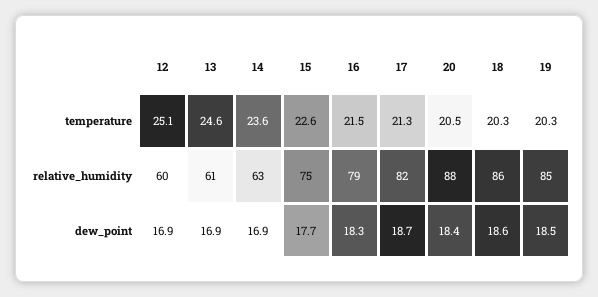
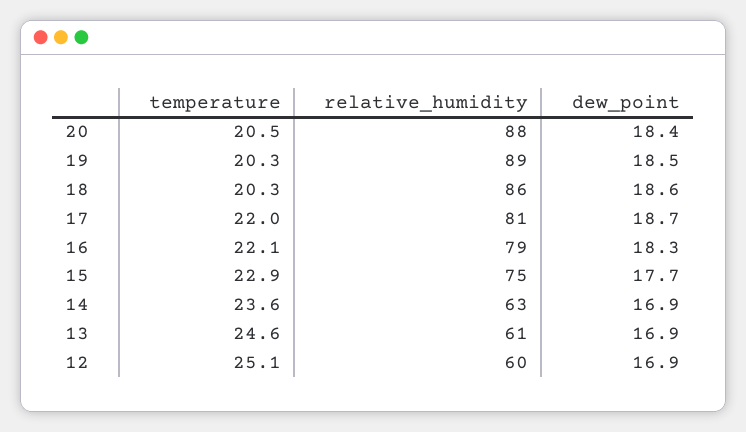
15, temperature: 22.6 -> 22.9
16, temperature: 21.5 -> 22.1
17, temperature: 21.3 -> 22
17, relative_humidity: 82 -> 81
19, relative_humidity: 85 -> 89

